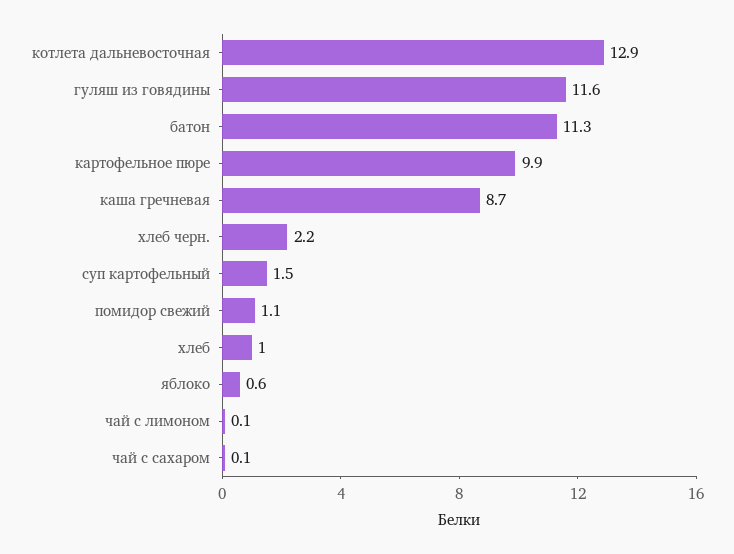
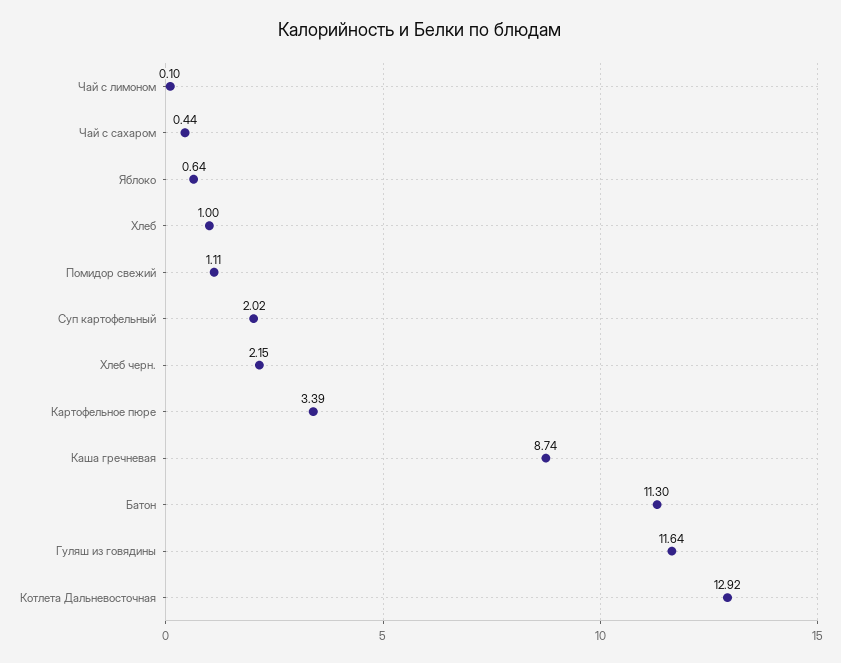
картофельное пюре: 9.9 -> 3.39
суп картофельный: 1.5 -> 2.02
чай с сахаром: 0.1 -> 0.44

